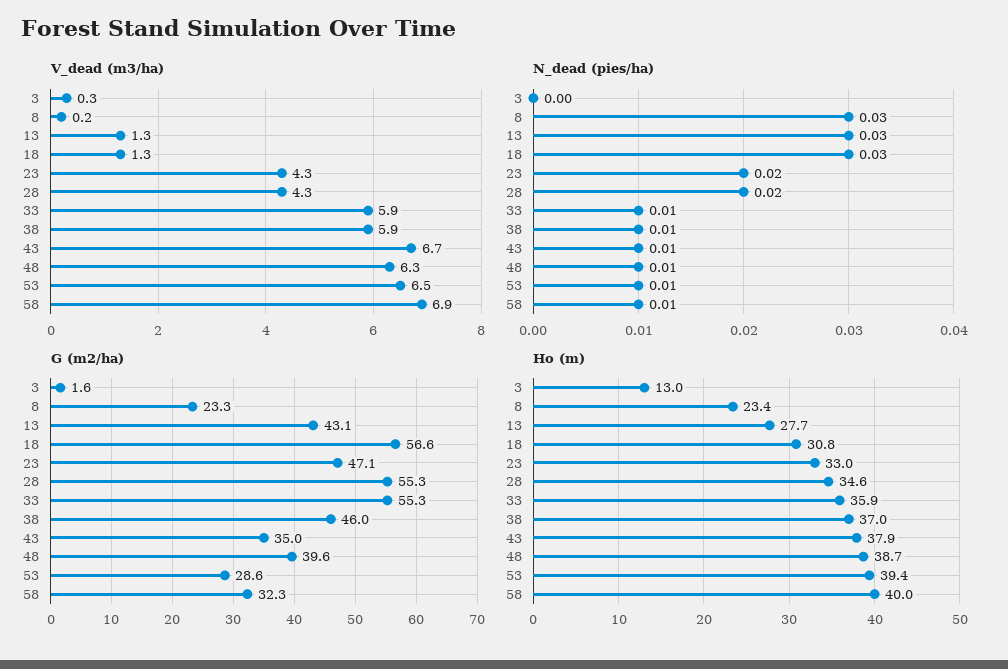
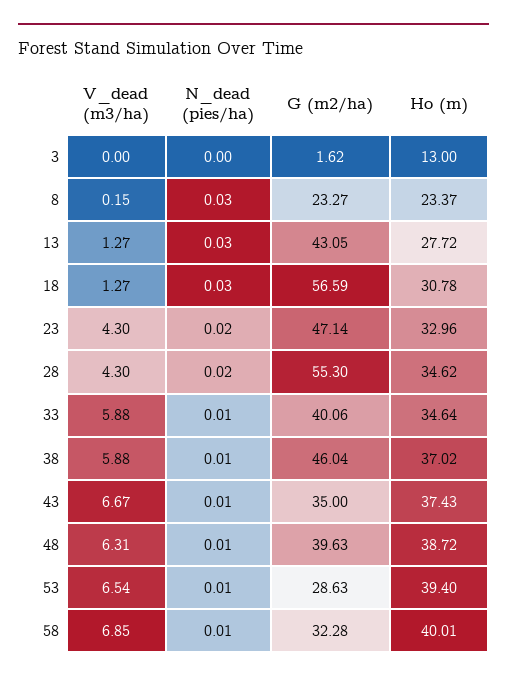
V_dead (m3/ha), 3: 0.3 -> 0
G (m2/ha), 33: 55.3 -> 40.06
Ho (m), 33: 35.9 -> 34.64
Ho (m), 43: 37.9 -> 37.43

